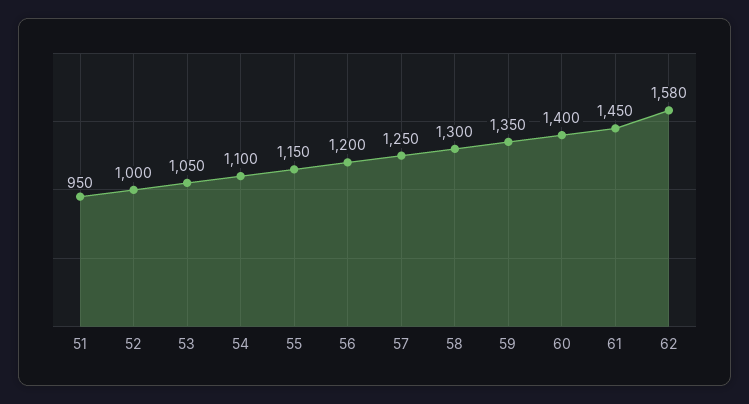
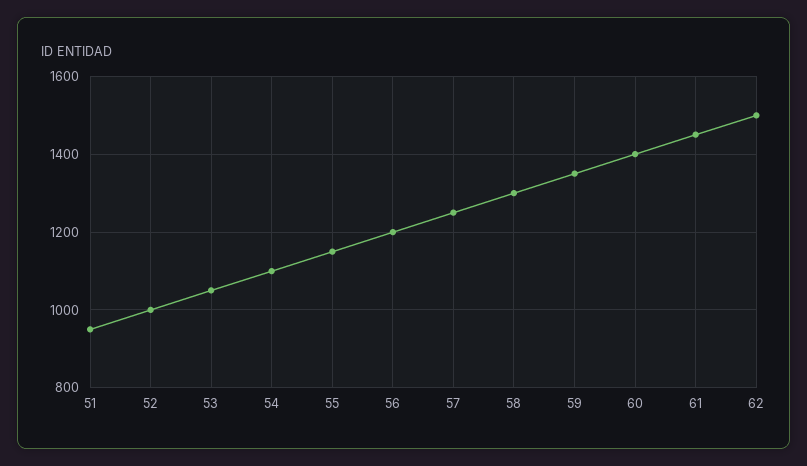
62: 1580 -> 1500

